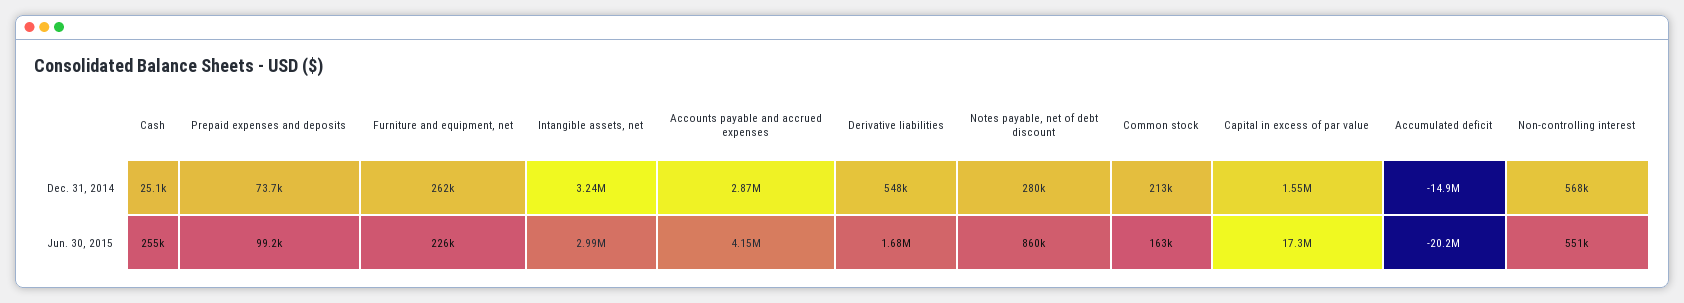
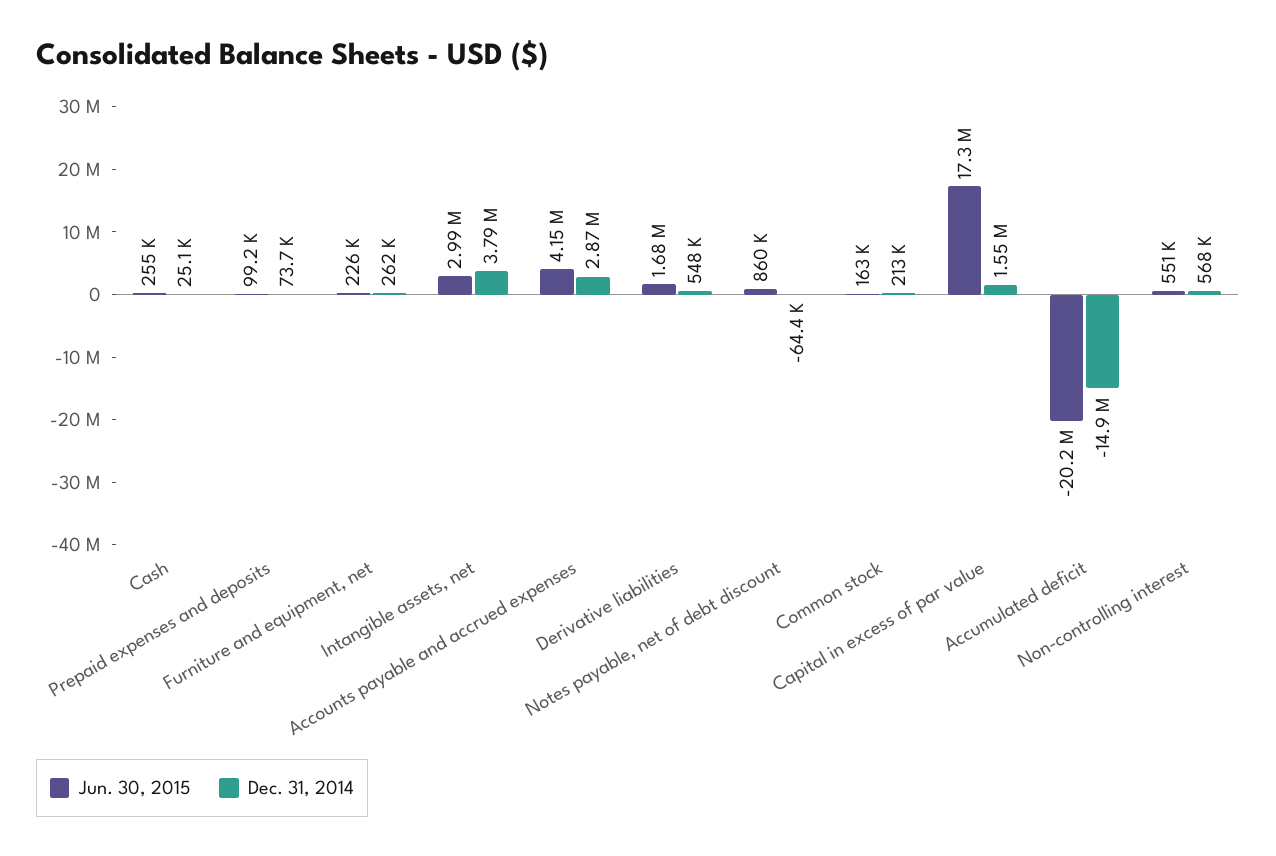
Dec. 31, 2014, Intangible assets, net: 3240000 -> 3790000
Dec. 31, 2014, Notes payable, net of debt discount: 280000 -> -64400

